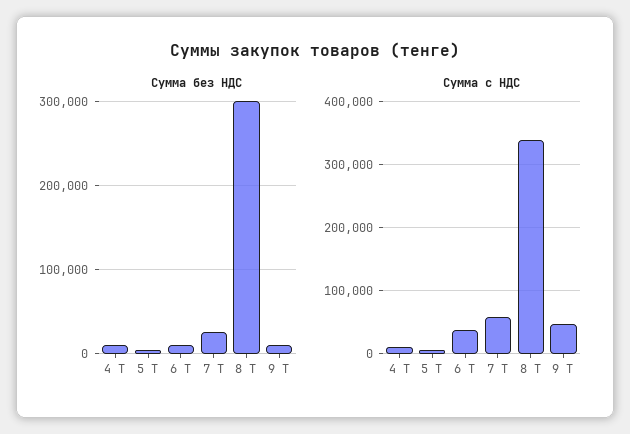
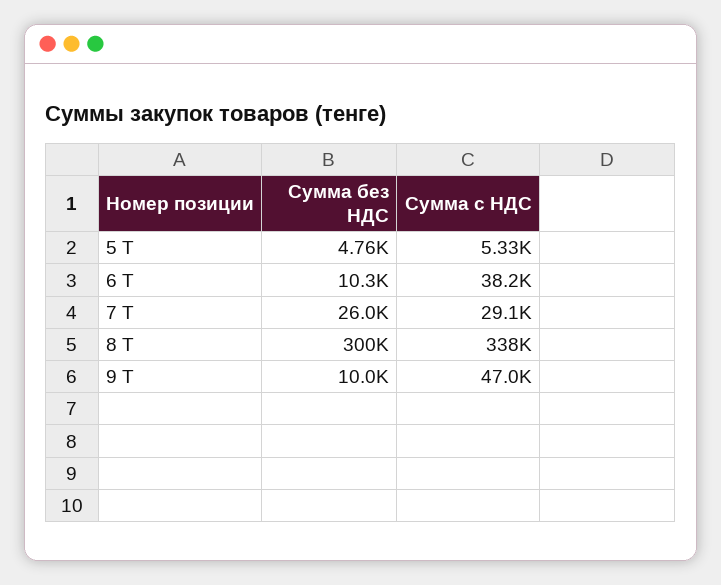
Сумма без НДС, 4 Т: 10000 -> none
Сумма с НДС, 4 Т: 10000 -> none
Сумма с НДС, 7 Т: 60000 -> 29100

